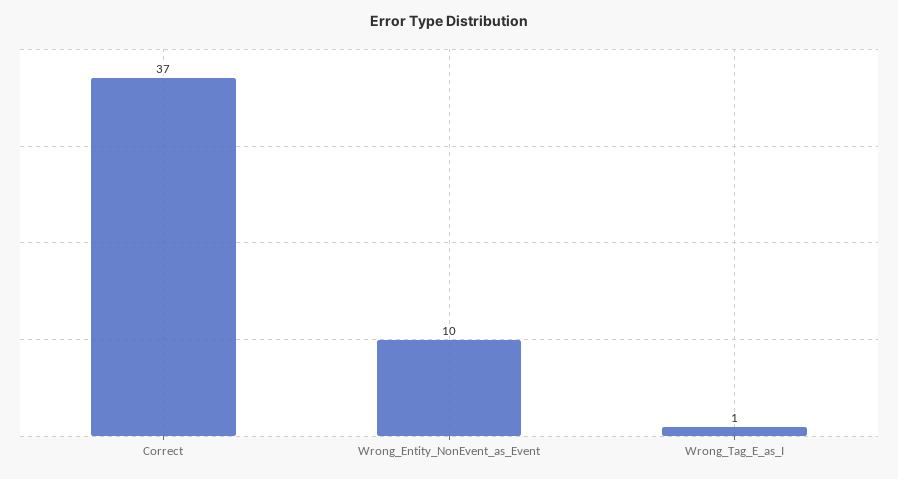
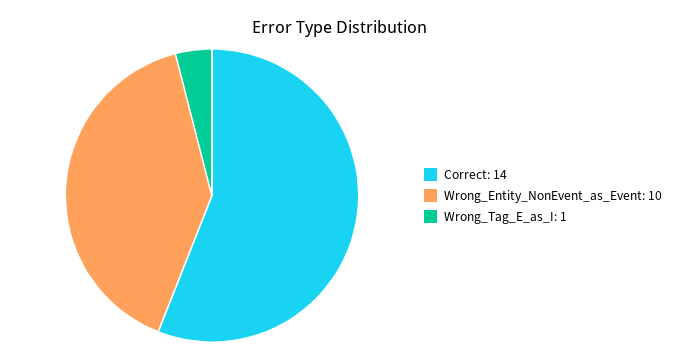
Correct: 37 -> 14

